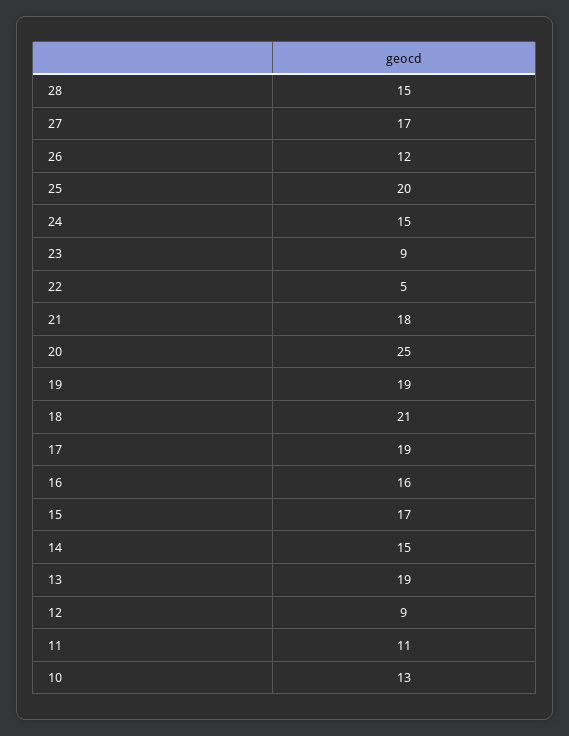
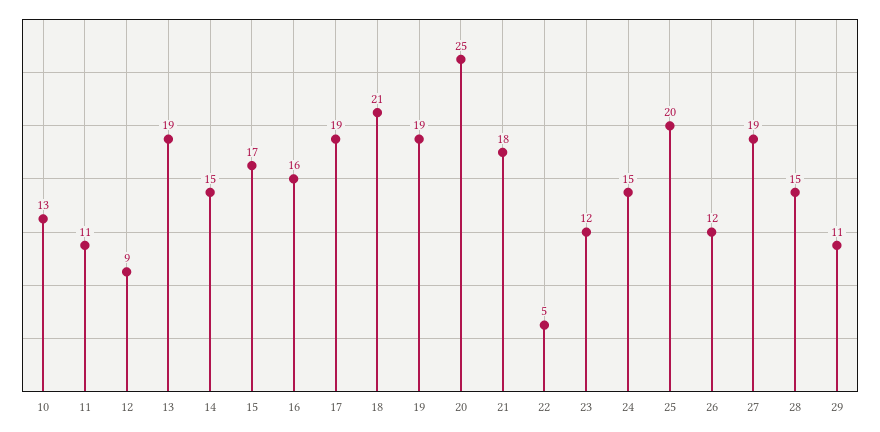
27: 17 -> 19
23: 9 -> 12
29: none -> 11

